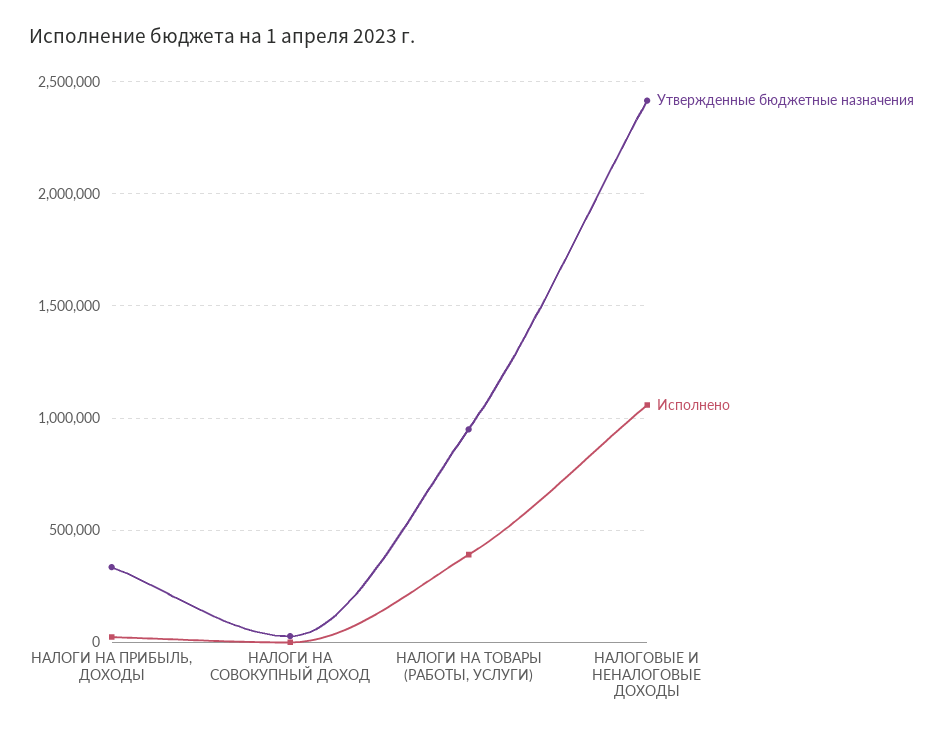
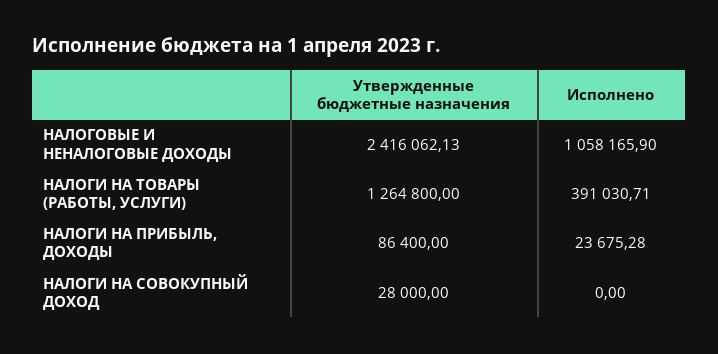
Утвержденные бюджетные назначения, НАЛОГИ НА ПРИБЫЛЬ, ДОХОДЫ: 350000 -> 86400
Утвержденные бюджетные назначения, НАЛОГИ НА ТОВАРЫ (РАБОТЫ, УСЛУГИ): 950000 -> 1264800

